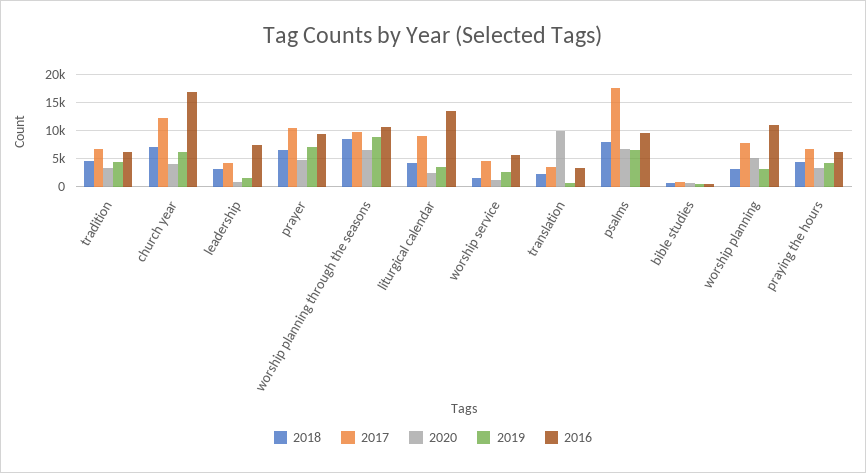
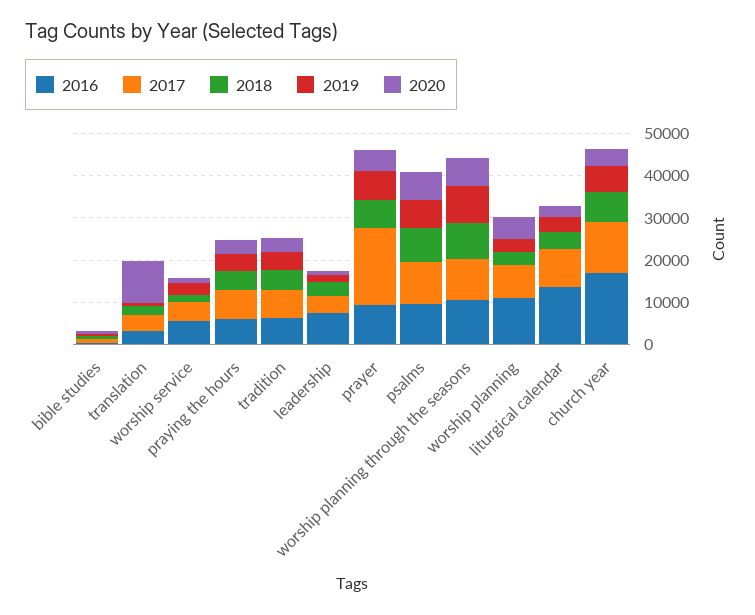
2017, prayer: 10000 -> 18000
2017, psalms: 17500 -> 10000

